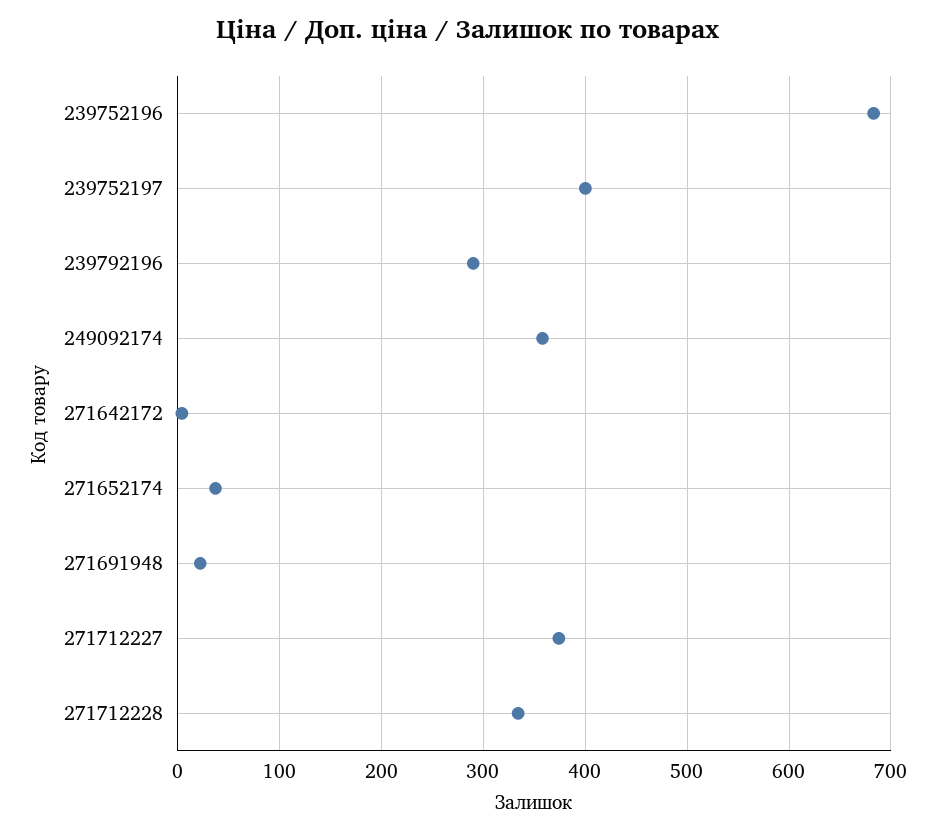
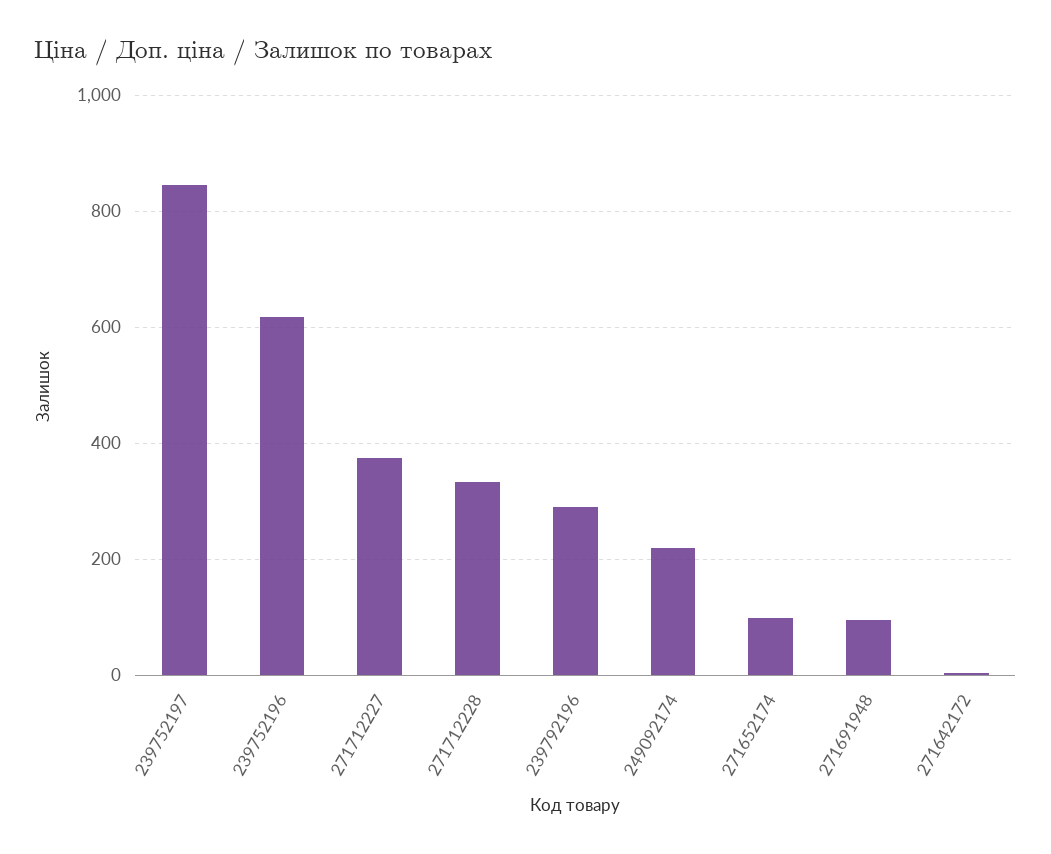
239752196: 680 -> 620
239752197: 400 -> 840
249092174: 360 -> 220
271652174: 40 -> 100
271691948: 20 -> 100

